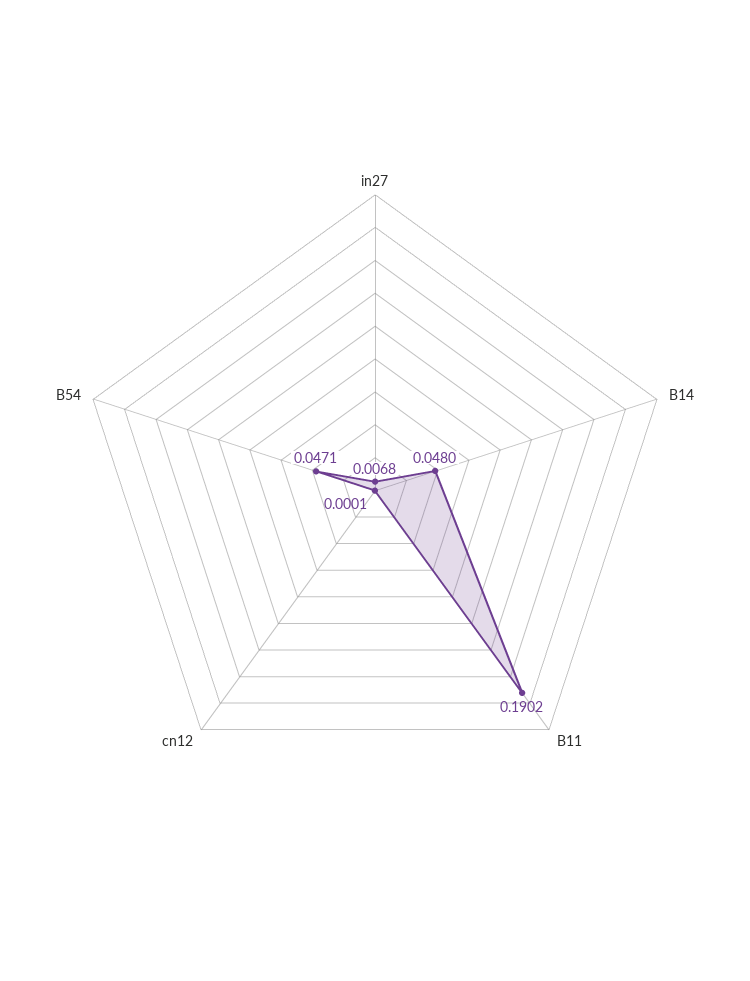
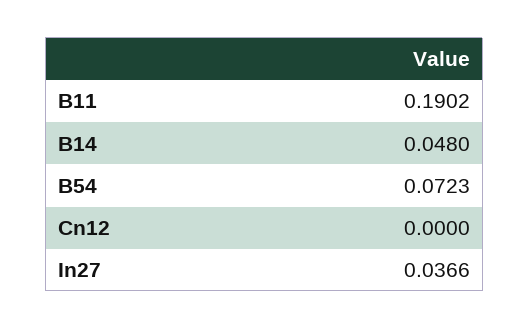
in27: 0.0068 -> 0.0366
cn12: 0.0001 -> 0
B54: 0.0471 -> 0.0723

